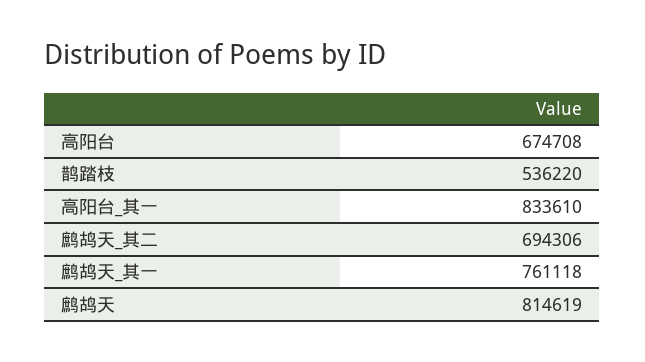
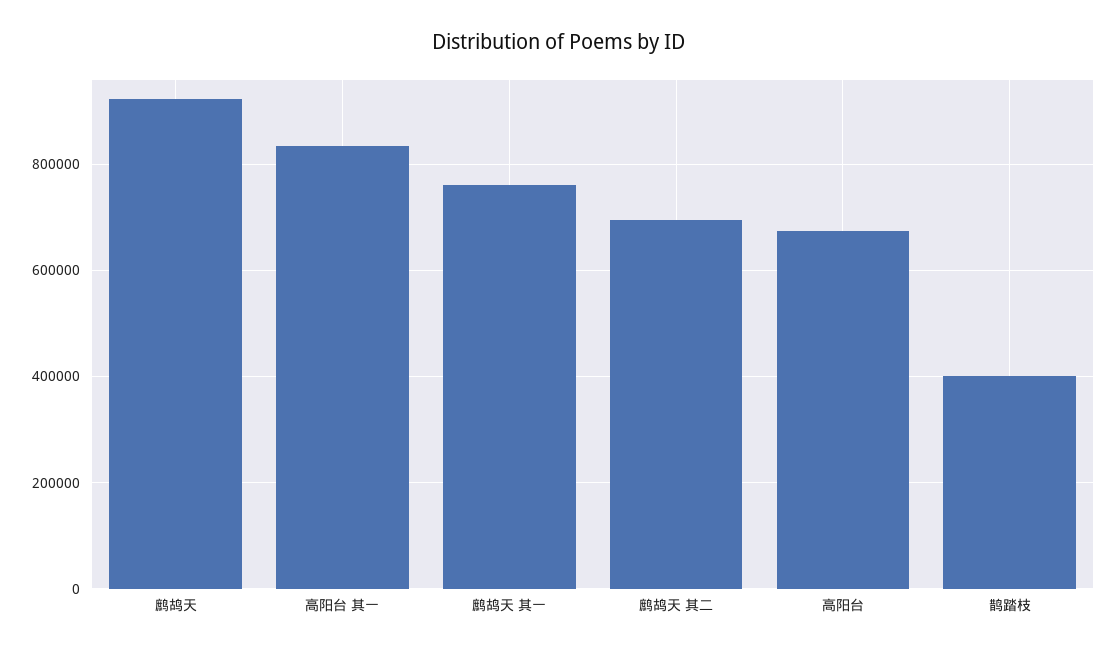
鹊踏枝: 536220 -> 400000
鹧鸪天: 814619 -> 920000

